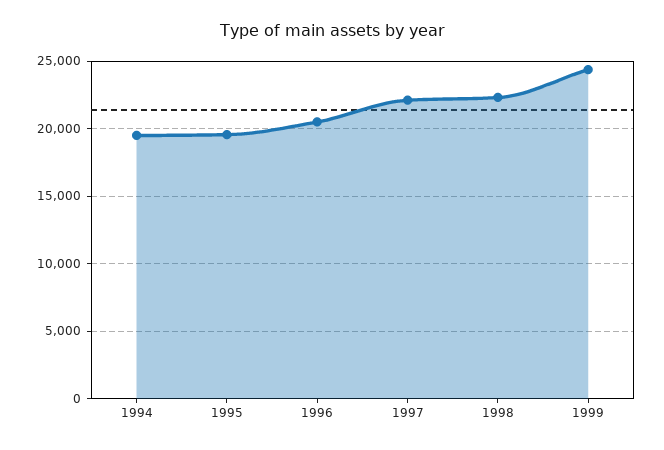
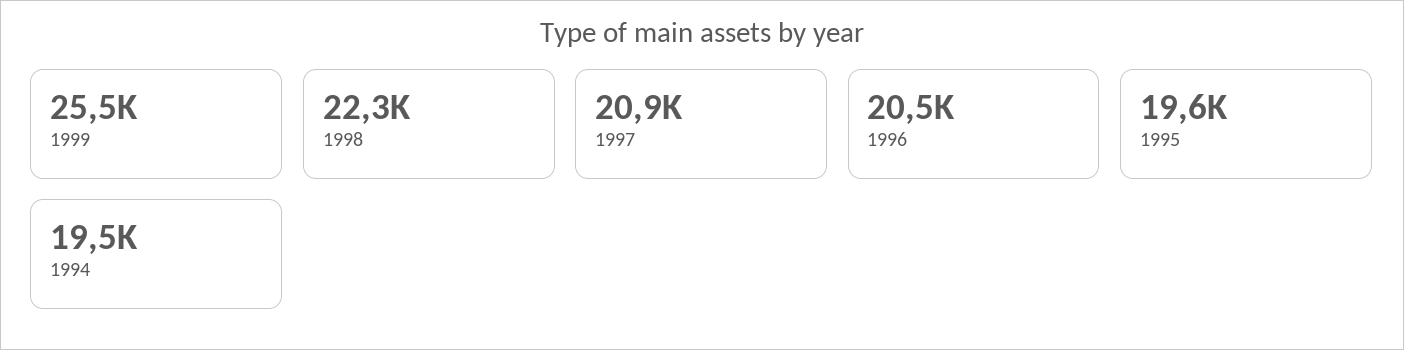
1997: 22000 -> 20900
1999: 24500 -> 25500

